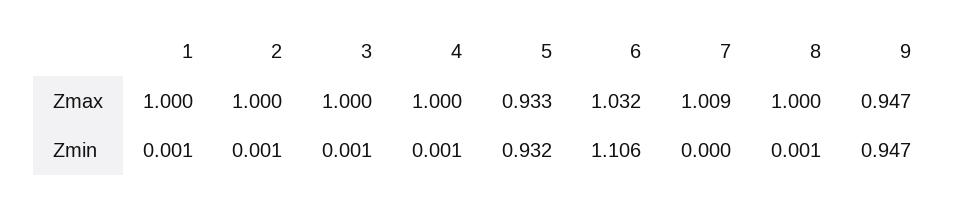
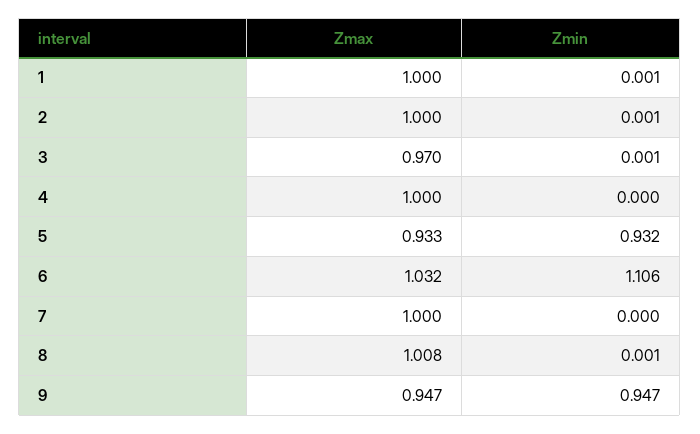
3, Zmax: 1 -> 0.97
7, Zmax: 1.009 -> 1
8, Zmax: 1 -> 1.008
4, Zmin: 0.001 -> 0

